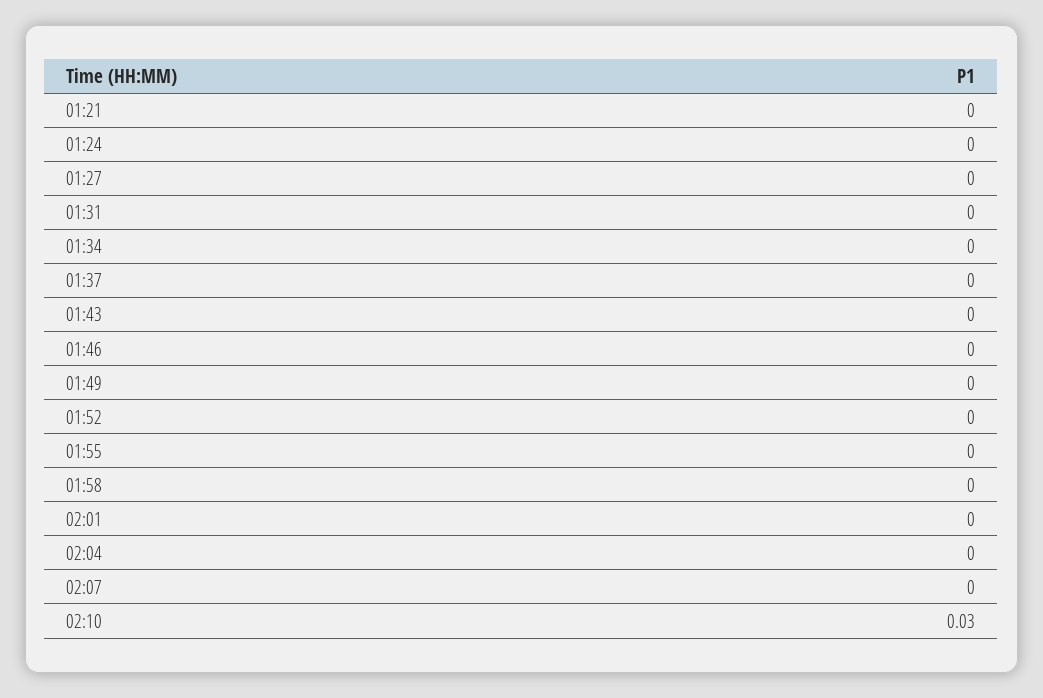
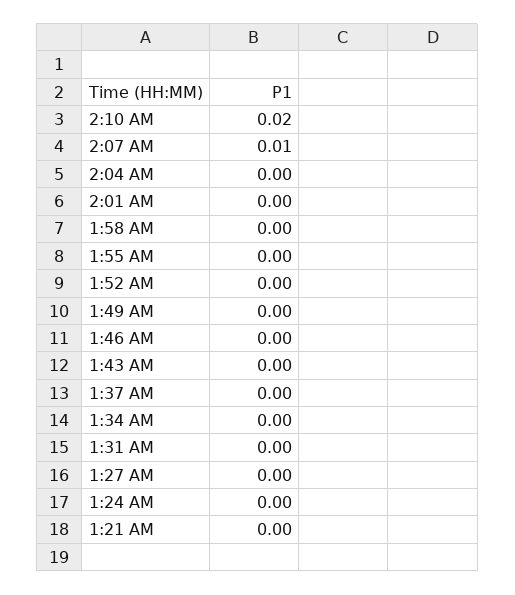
02:07: 0 -> 0.01
02:10: 0.03 -> 0.02

